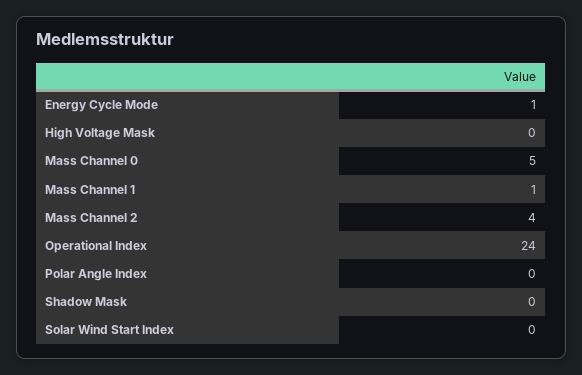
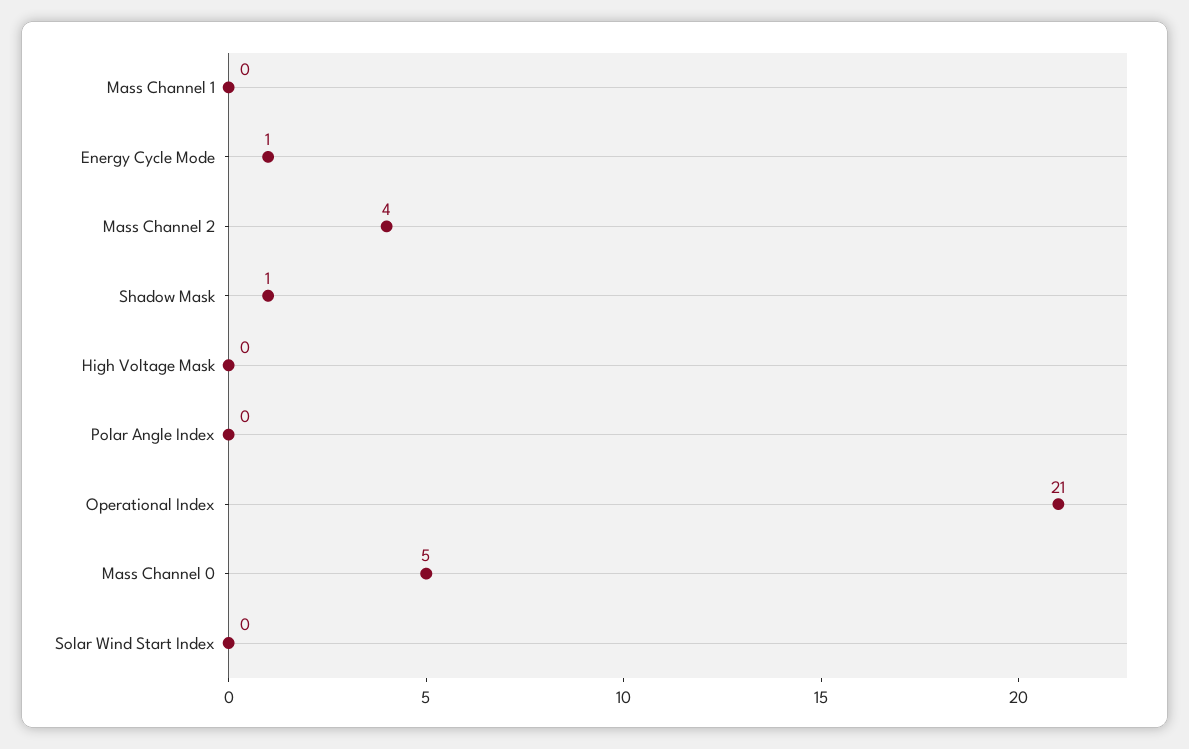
Mass Channel 1: 1 -> 0
Operational Index: 24 -> 21
Shadow Mask: 0 -> 1

